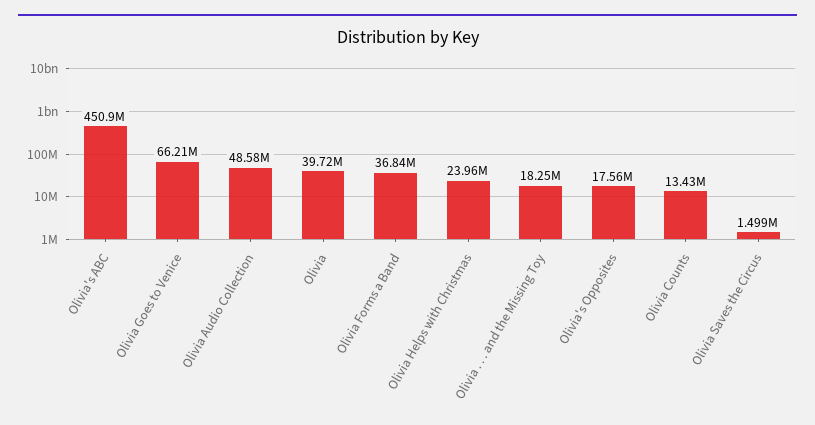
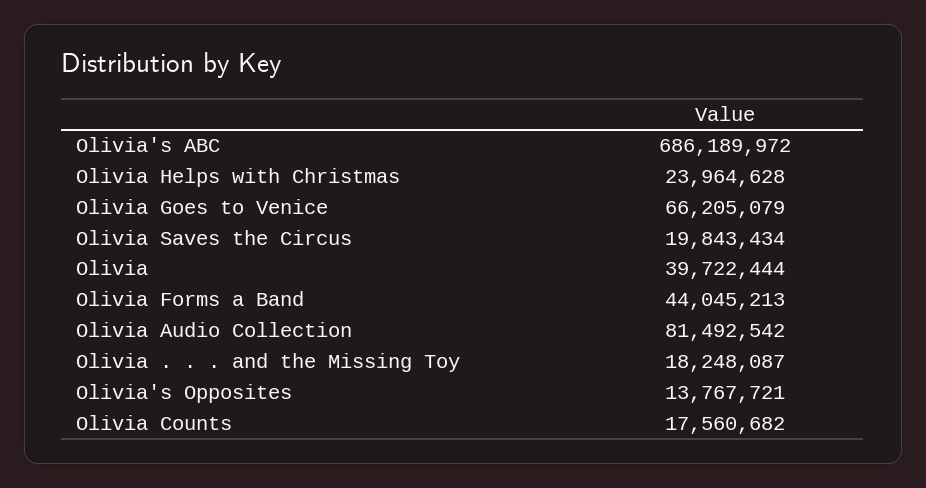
Olivia's ABC: 450900000 -> 686189972
Olivia Audio Collection: 48580000 -> 81492542
Olivia Forms a Band: 36840000 -> 44045213
Olivia's Opposites: 17560000 -> 13767721
Olivia Counts: 13430000 -> 17560682
Olivia Saves the Circus: 1499000 -> 19843434

